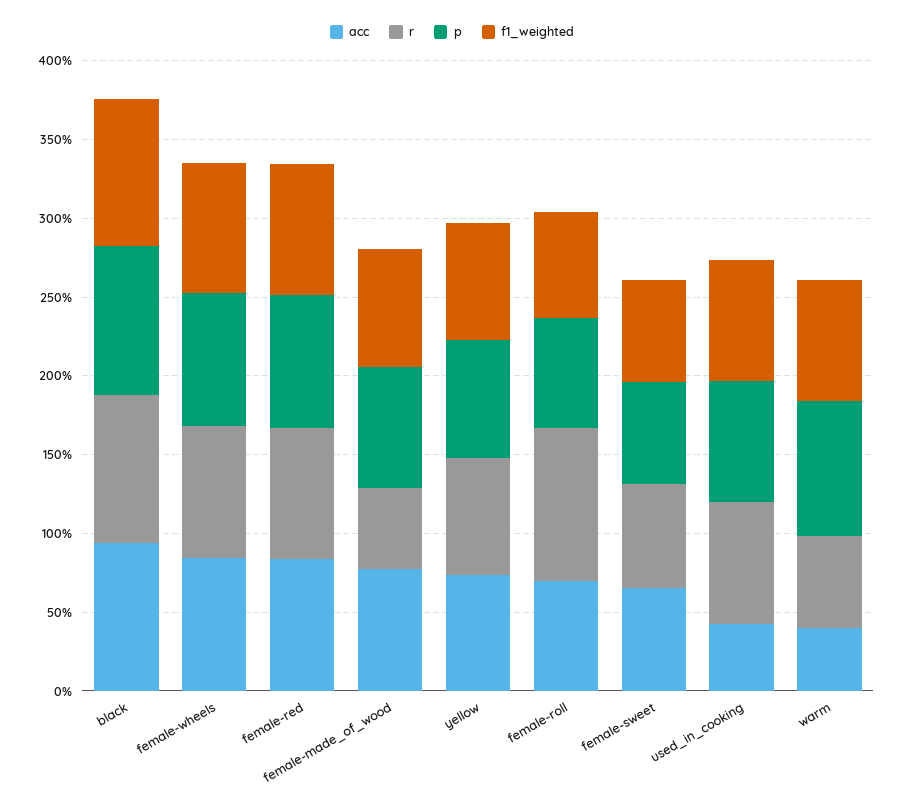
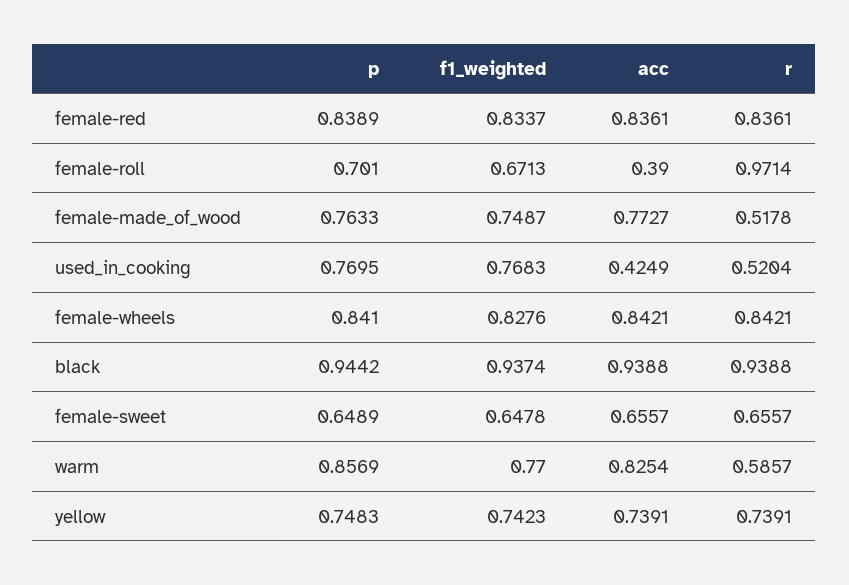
acc, female-roll: 0.7 -> 0.39
r, used_in_cooking: 0.8 -> 0.5204
acc, warm: 0.4 -> 0.8254

